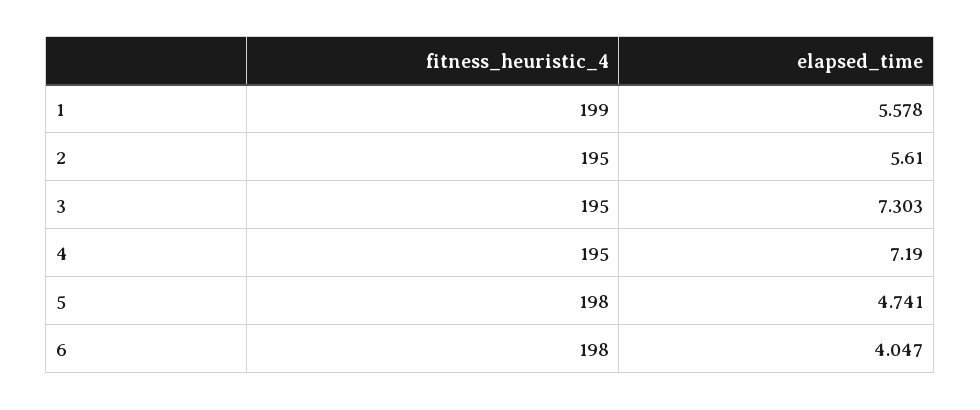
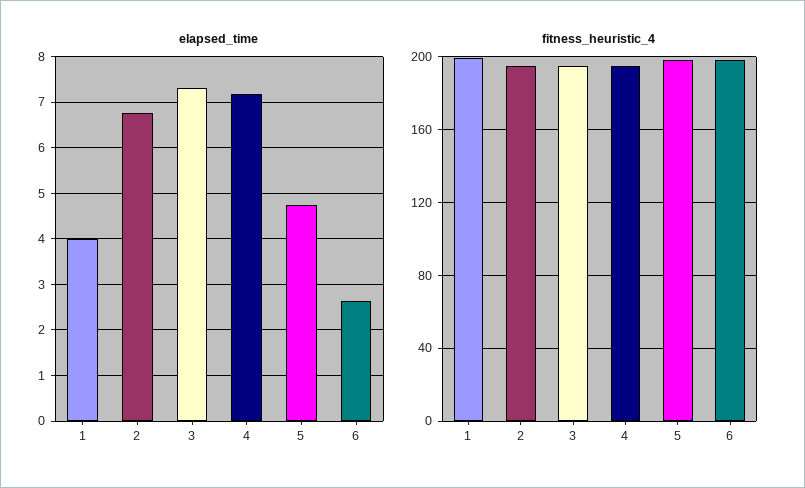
elapsed_time, 1: 5.578 -> 4
elapsed_time, 2: 5.61 -> 6.8
elapsed_time, 6: 4.047 -> 2.6

